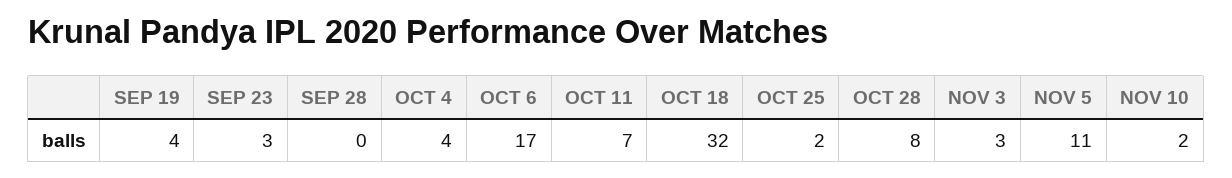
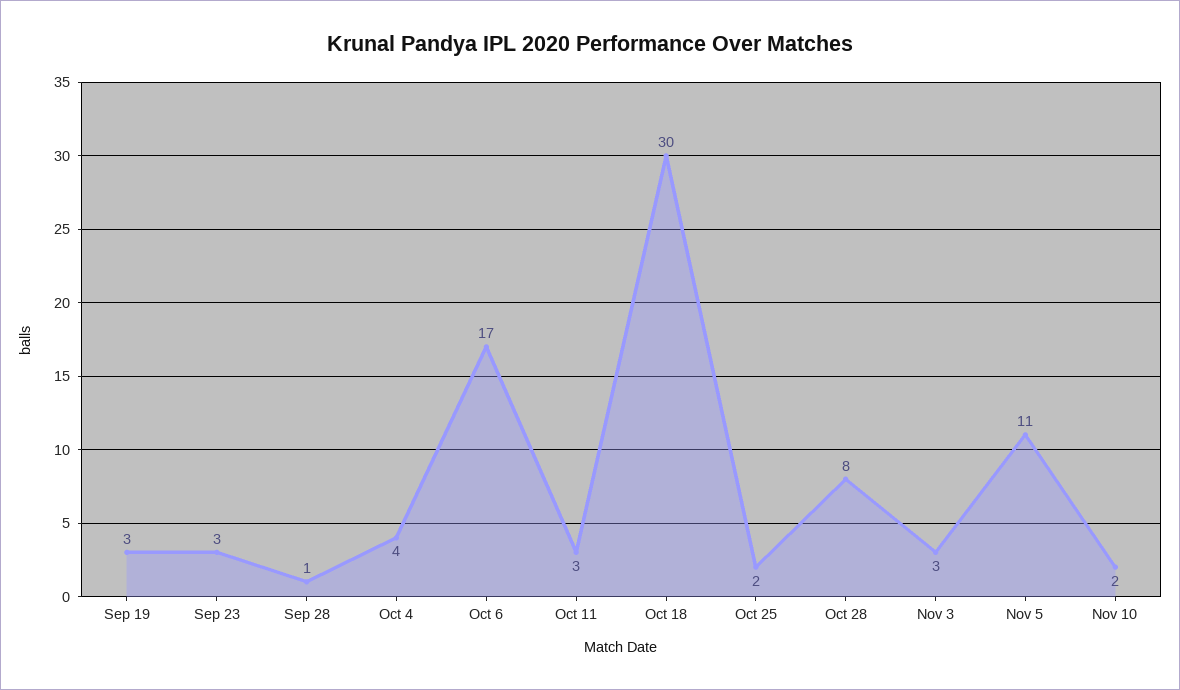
SEP 19: 4 -> 3
SEP 28: 0 -> 1
OCT 11: 7 -> 3
OCT 18: 32 -> 30

